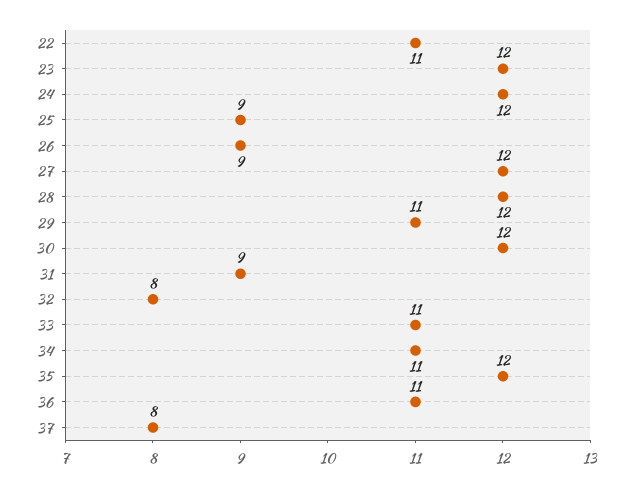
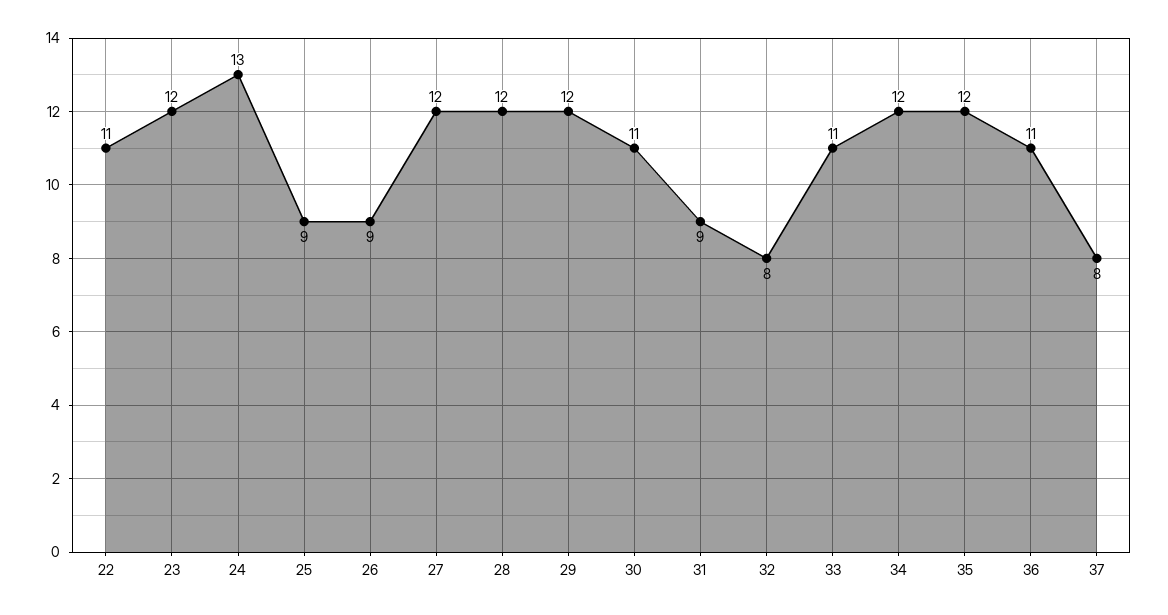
24: 12 -> 13
29: 11 -> 12
30: 12 -> 11
34: 11 -> 12

